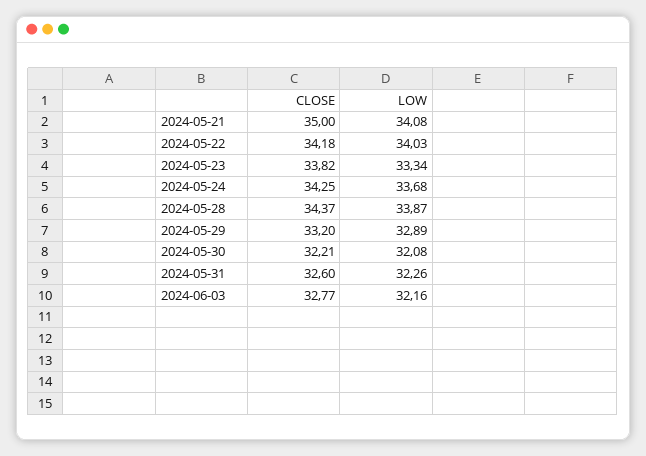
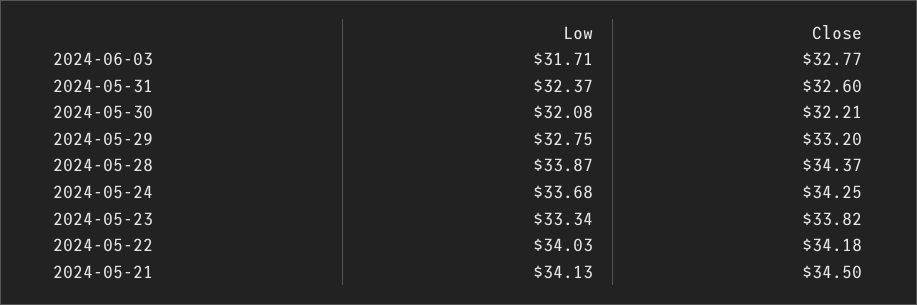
CLOSE, 2024-05-21: 35 -> 34.5
LOW, 2024-05-21: 34.08 -> 34.13
LOW, 2024-05-29: 32.89 -> 32.75
LOW, 2024-05-31: 32.26 -> 32.37
LOW, 2024-06-03: 32.16 -> 31.71

